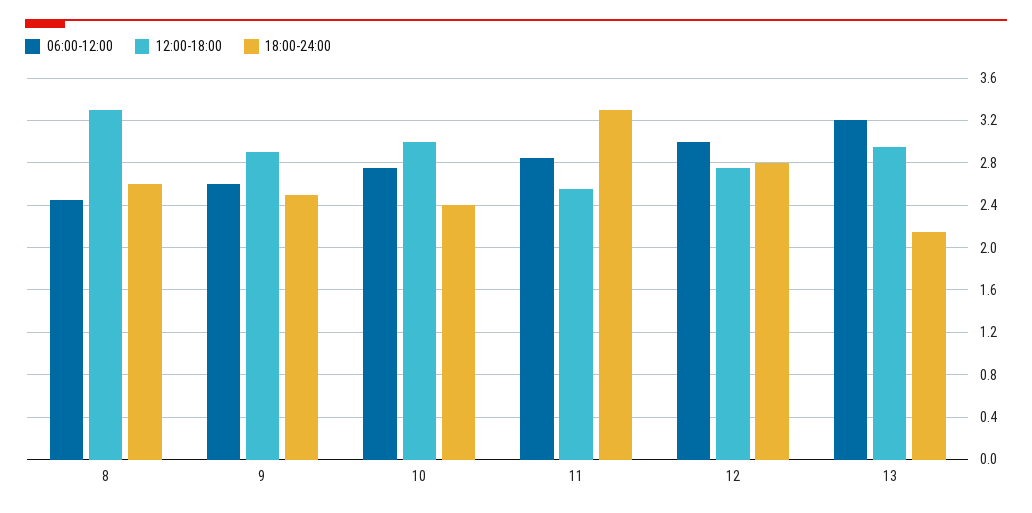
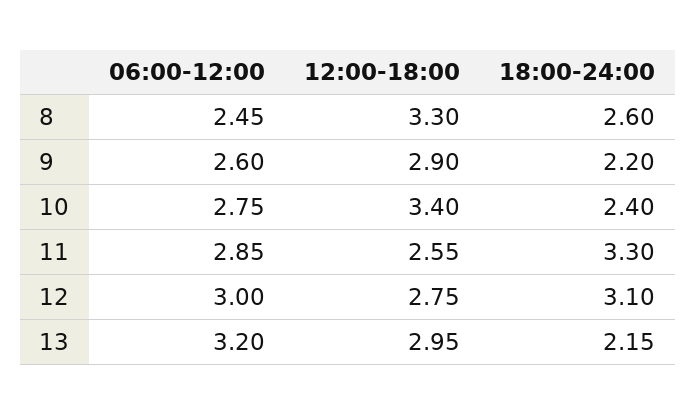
18:00-24:00, 9: 2.5 -> 2.2
12:00-18:00, 10: 3 -> 3.4
18:00-24:00, 12: 2.8 -> 3.1

